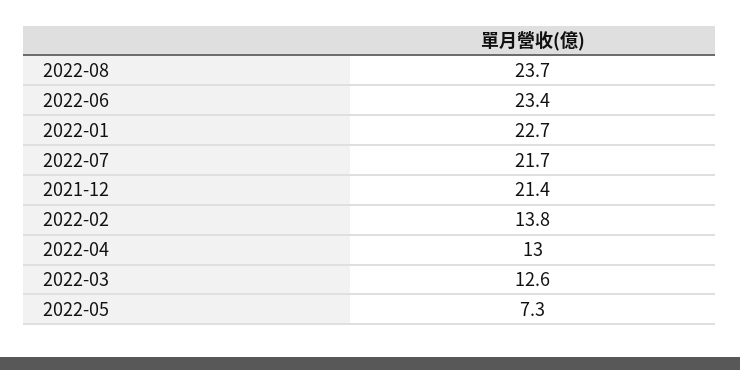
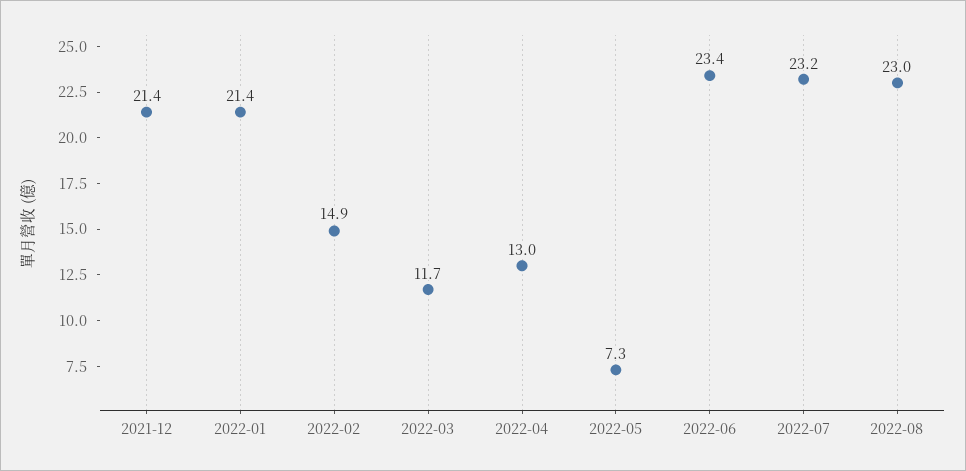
2022-08: 23.7 -> 23
2022-01: 22.7 -> 21.4
2022-07: 21.7 -> 23.2
2022-02: 13.8 -> 14.9
2022-03: 12.6 -> 11.7

